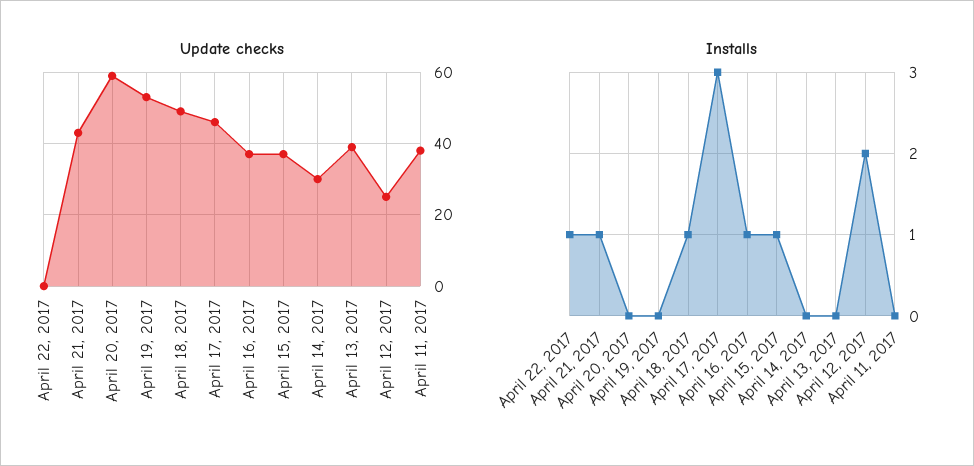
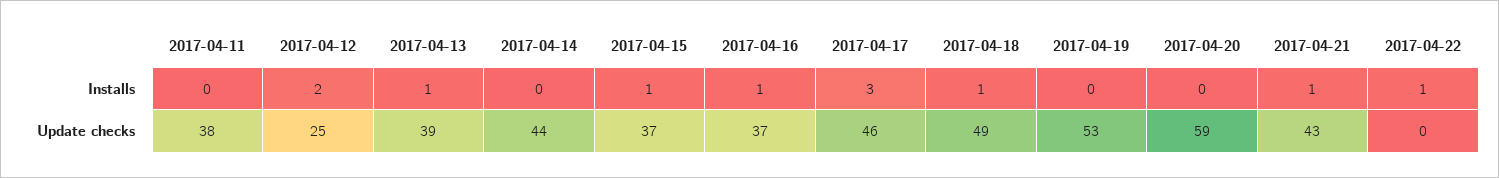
Update checks, April 14, 2017: 30 -> 44
Installs, April 13, 2017: 0 -> 1

